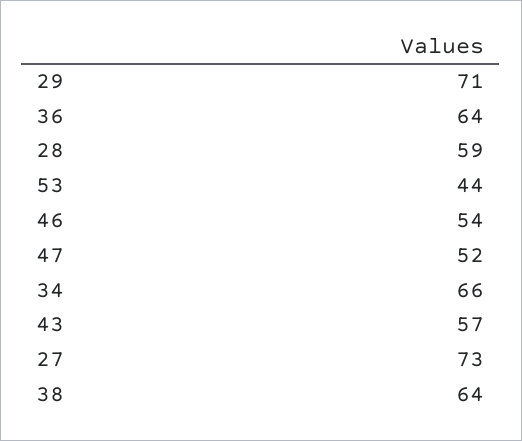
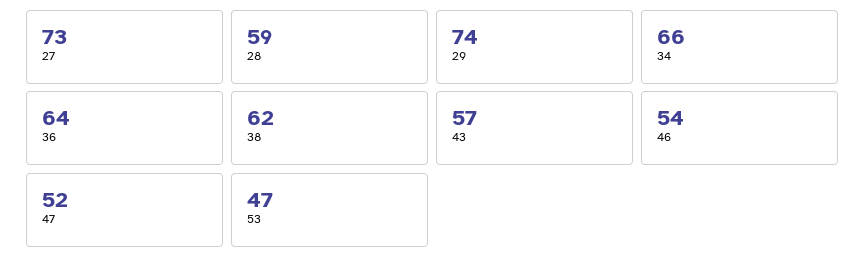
29: 71 -> 74
53: 44 -> 47
38: 64 -> 62

